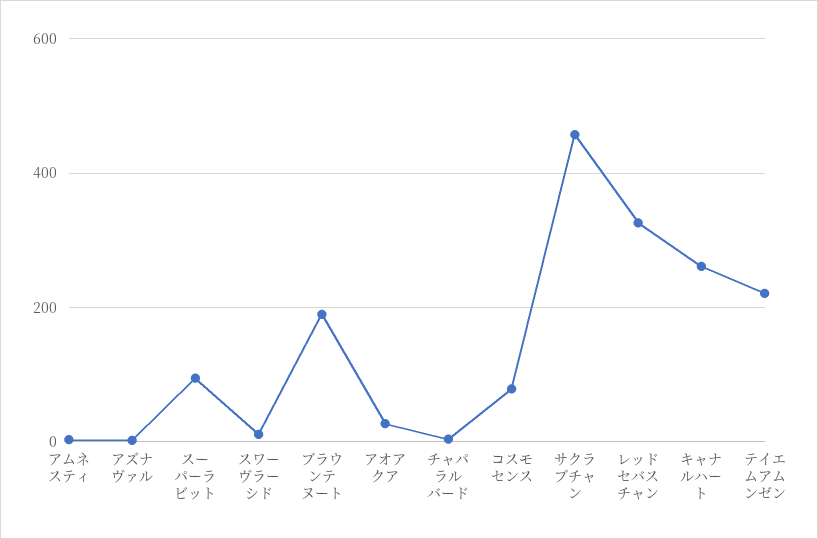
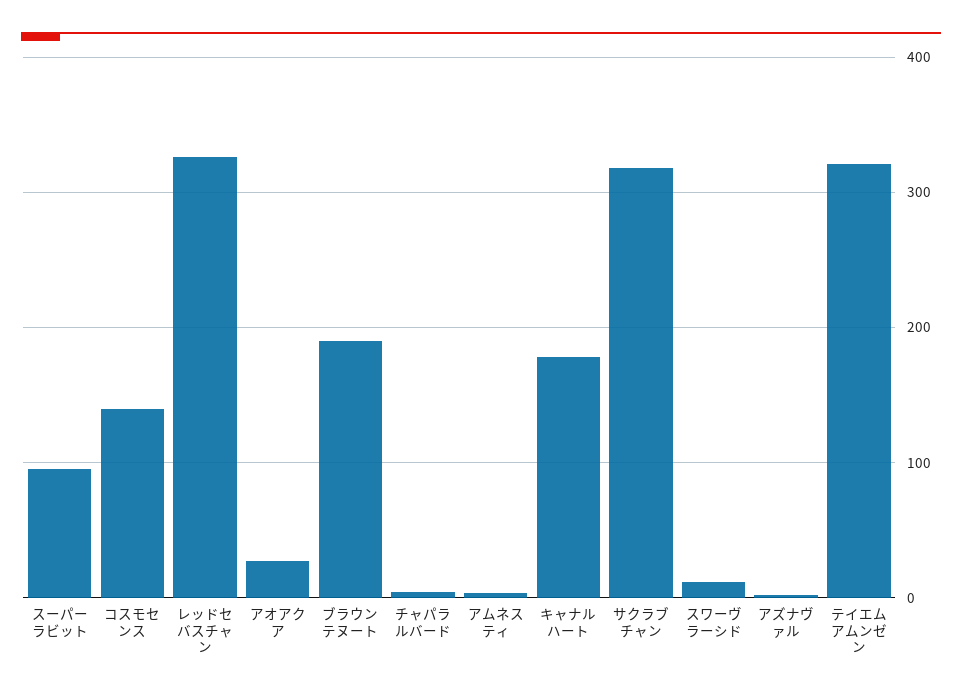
コスモセンス: 80 -> 140
サクラブチャン: 460 -> 320
キャナルハート: 260 -> 180
テイエムアムンゼン: 220 -> 320

